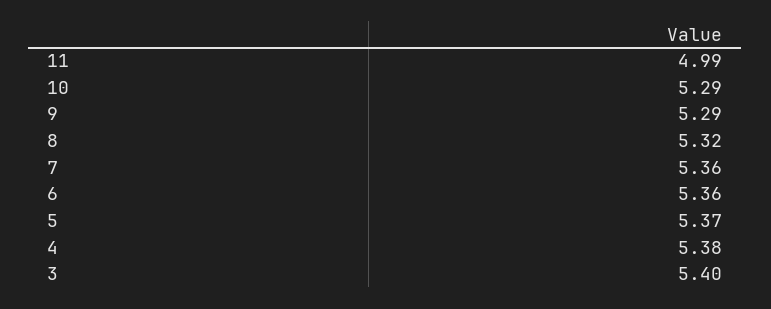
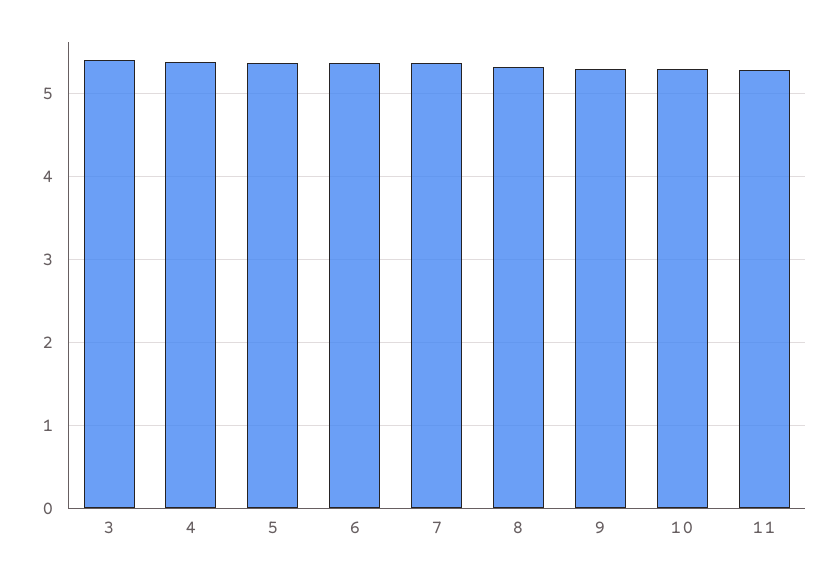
11: 4.99 -> 5.3

